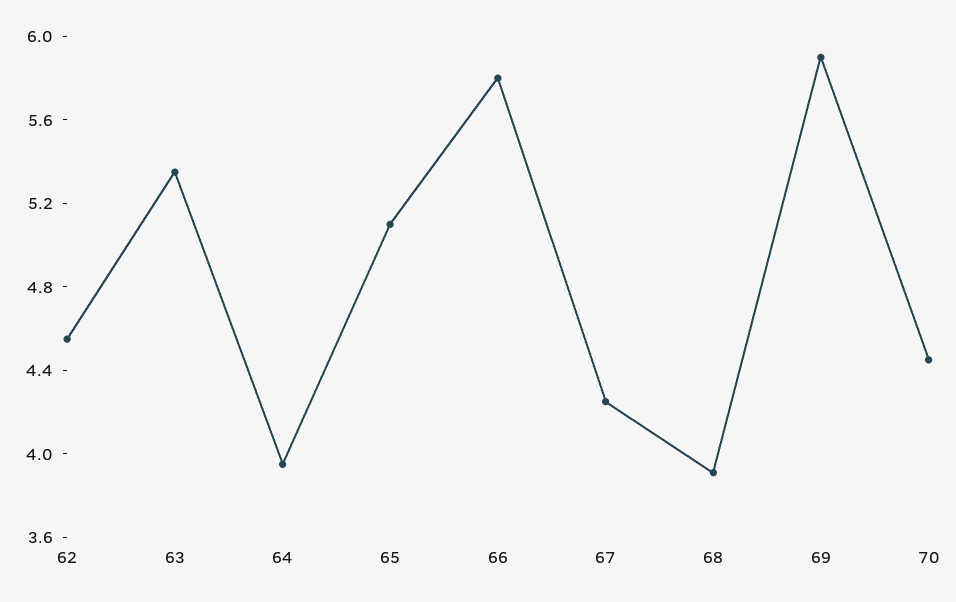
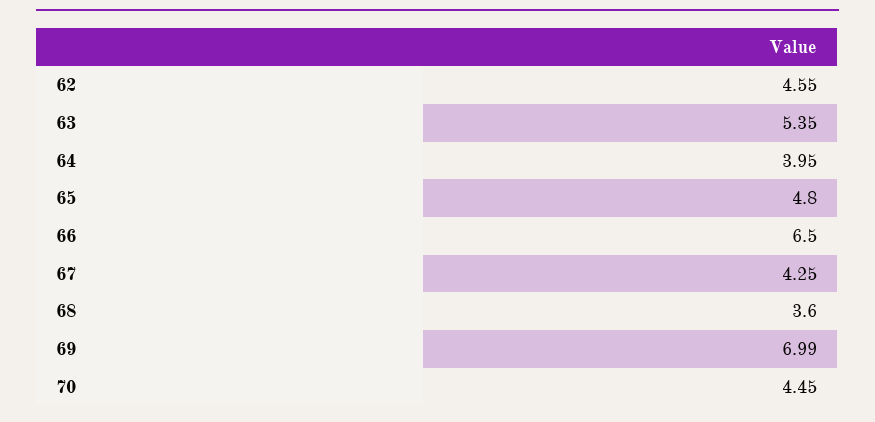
65: 5.1 -> 4.8
66: 5.8 -> 6.5
68: 3.9 -> 3.6
69: 5.9 -> 6.99

